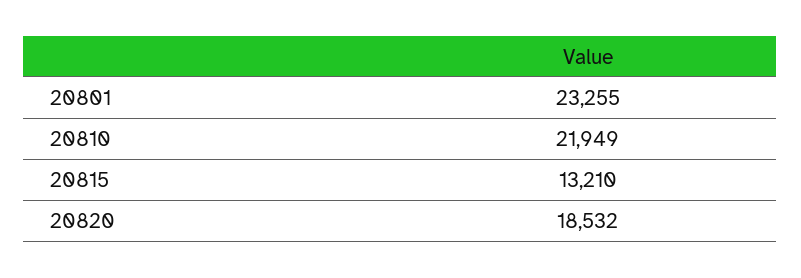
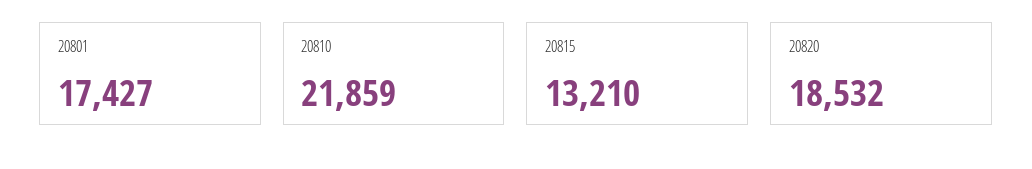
20801: 23255 -> 17427
20810: 21949 -> 21859

